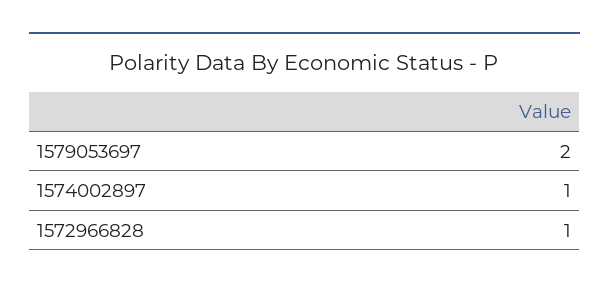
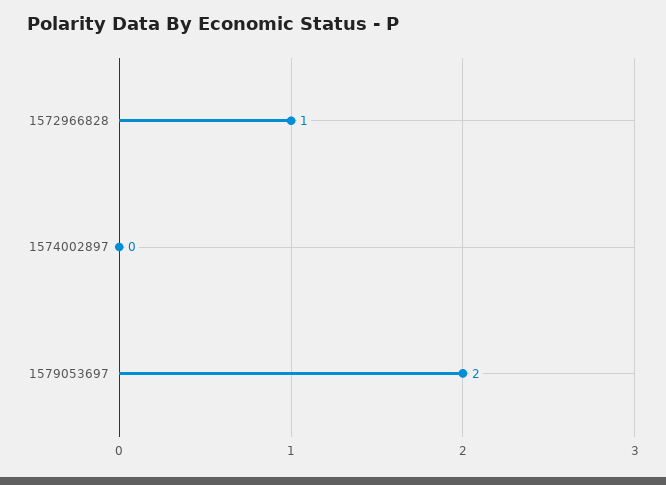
1574002897: 1 -> 0

